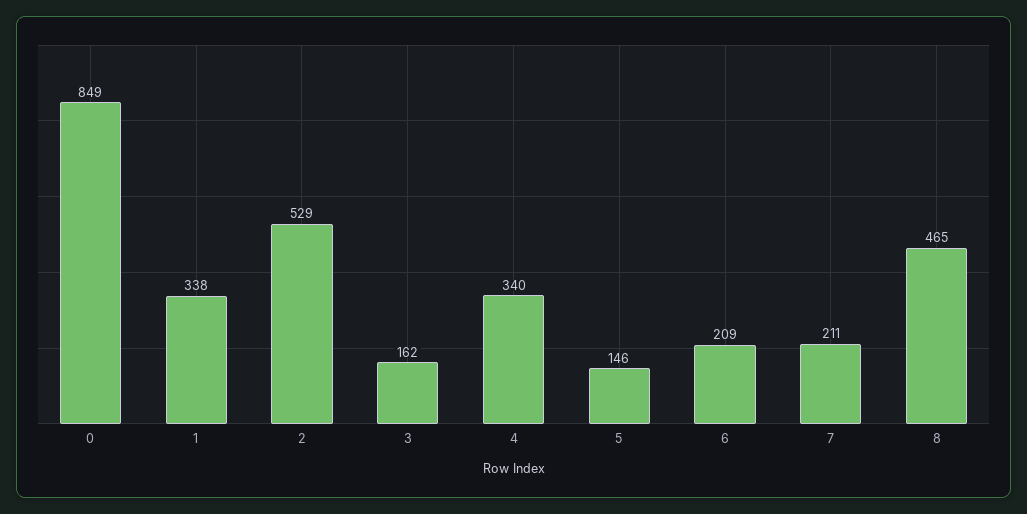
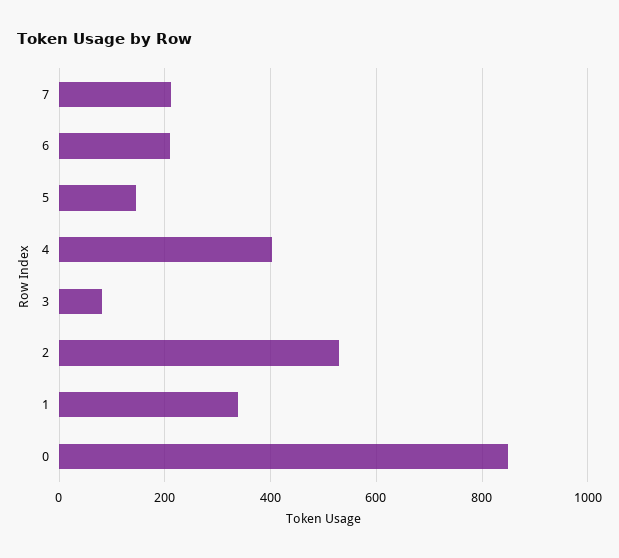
3: 162 -> 80
4: 340 -> 400
8: 465 -> none

